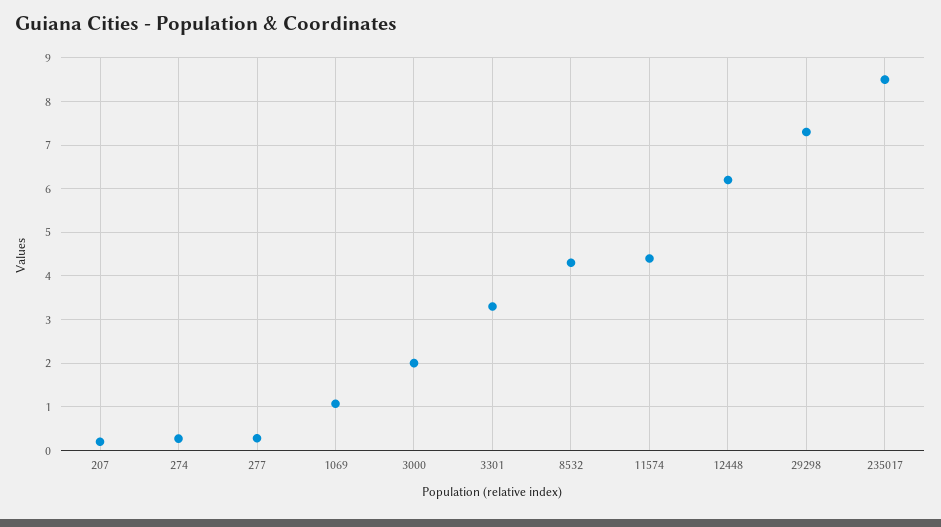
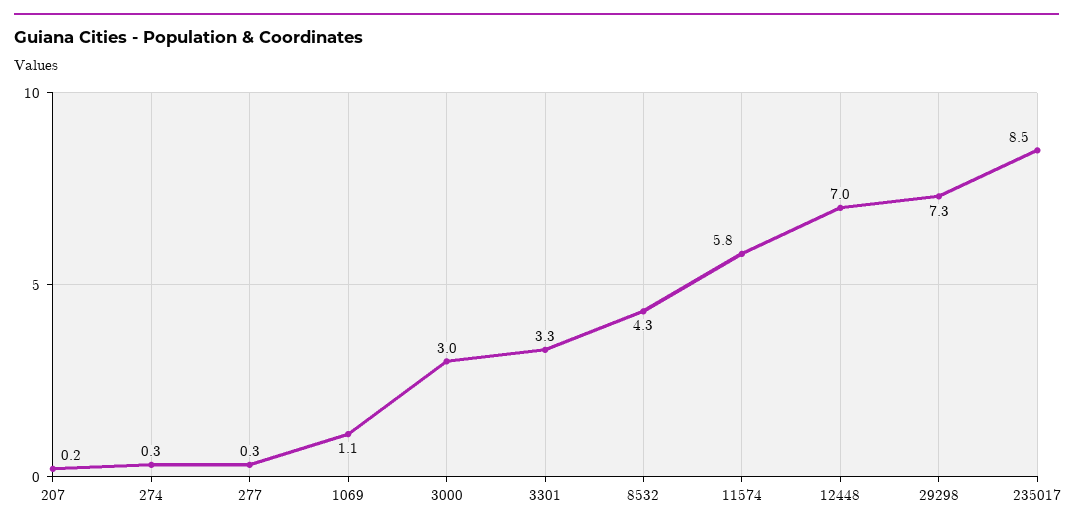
3000: 2 -> 3
11574: 4.4 -> 5.8
12448: 6.2 -> 7

